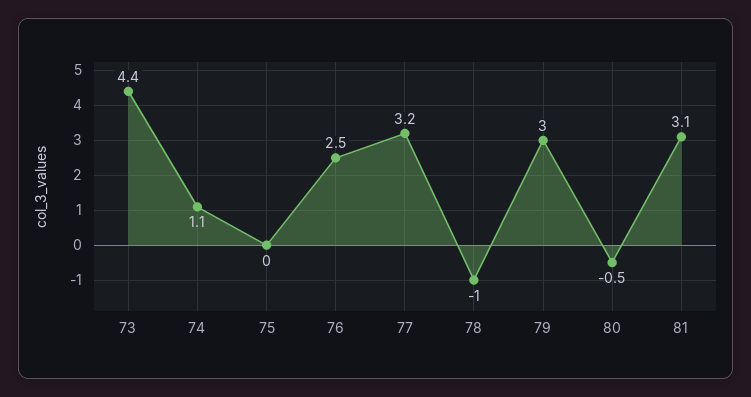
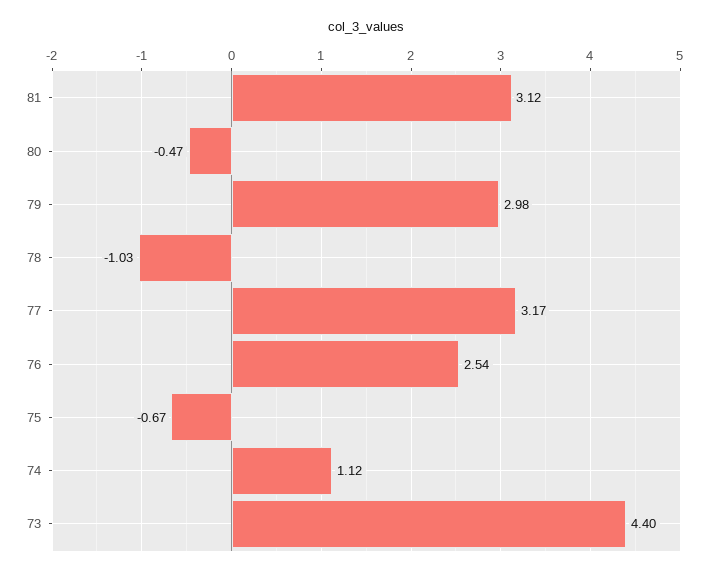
75: 0 -> -0.67

